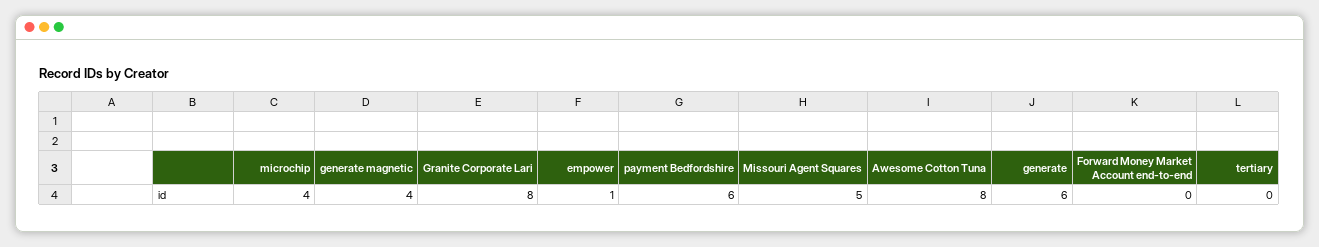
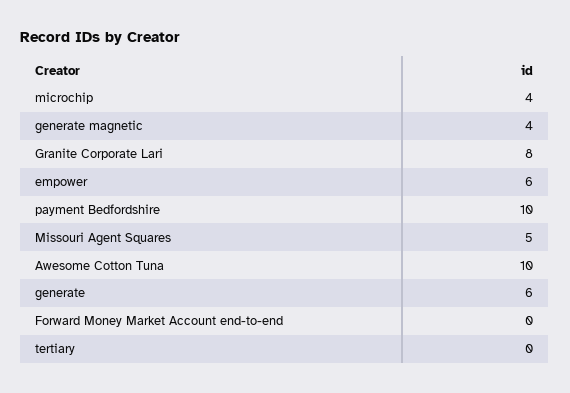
empower: 1 -> 6
payment Bedfordshire: 6 -> 10
Awesome Cotton Tuna: 8 -> 10

